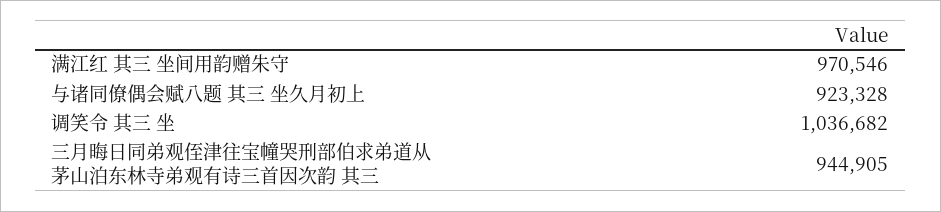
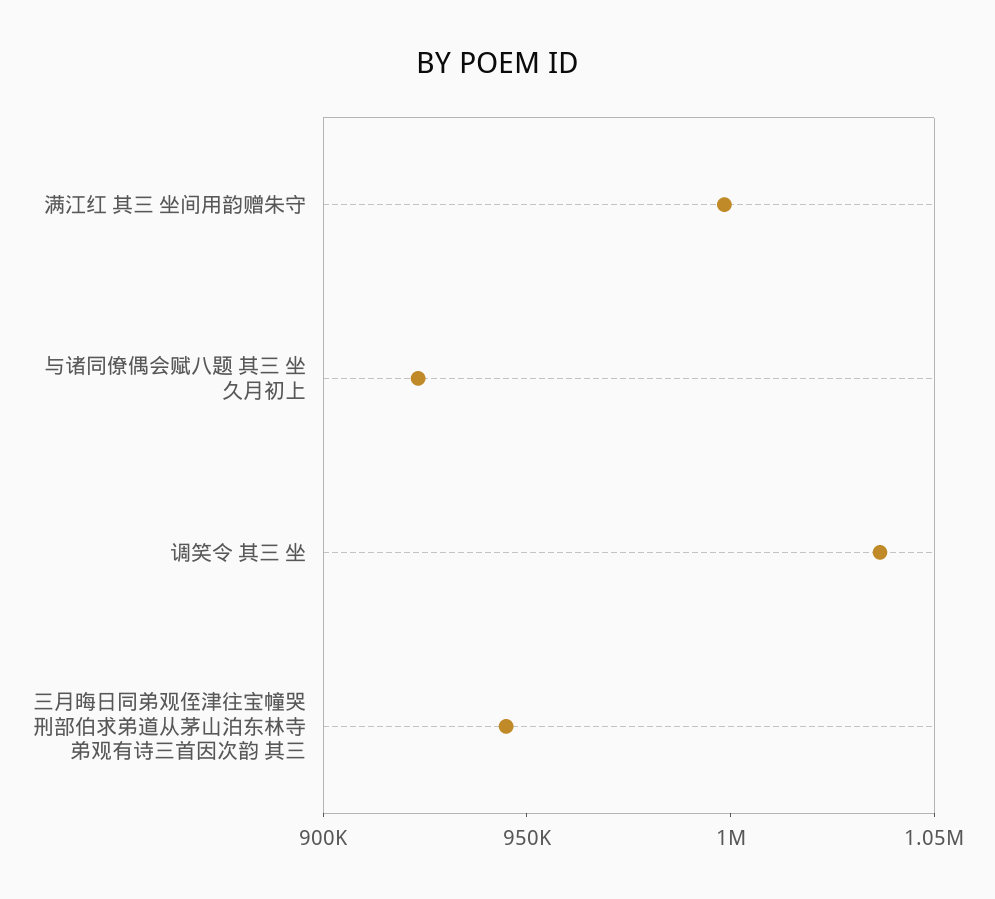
满江红 其三 坐间用韵赠朱守: 970546 -> 1000000

